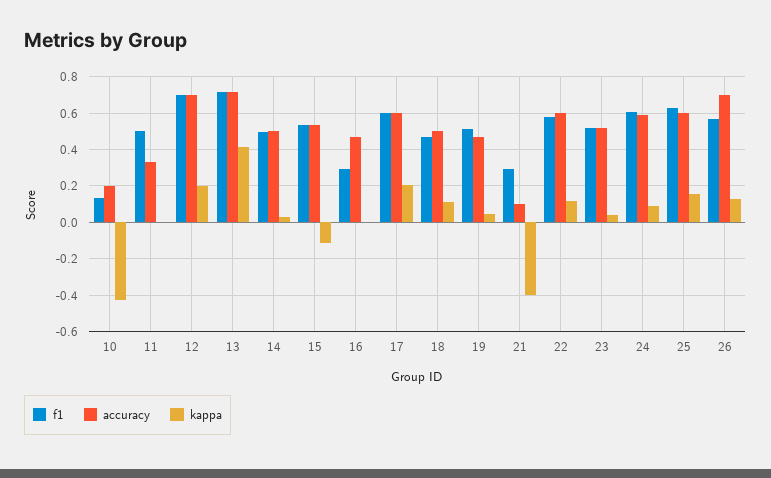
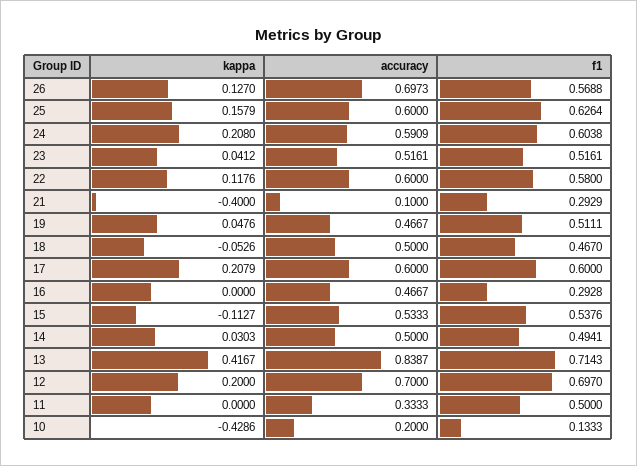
accuracy, 13: 0.7 -> 0.8387
kappa, 18: 0.1 -> -0.0526
kappa, 24: 0.1 -> 0.208

